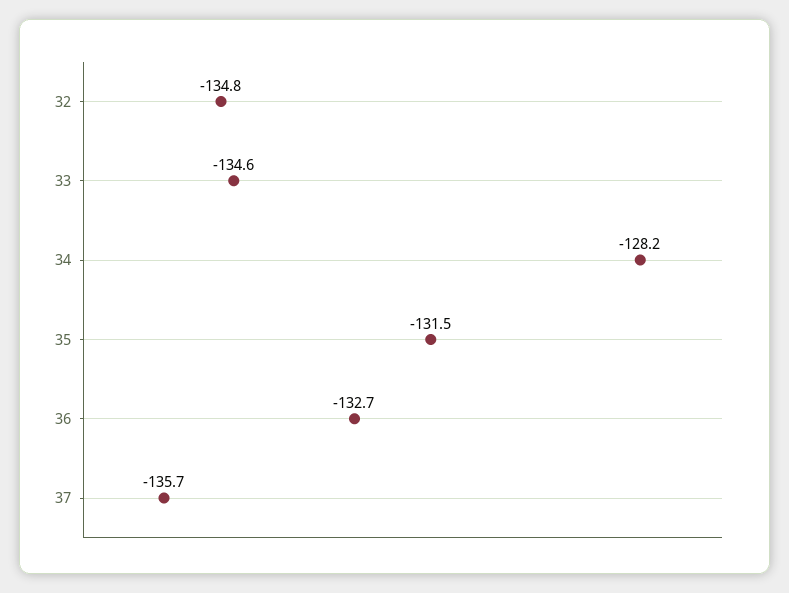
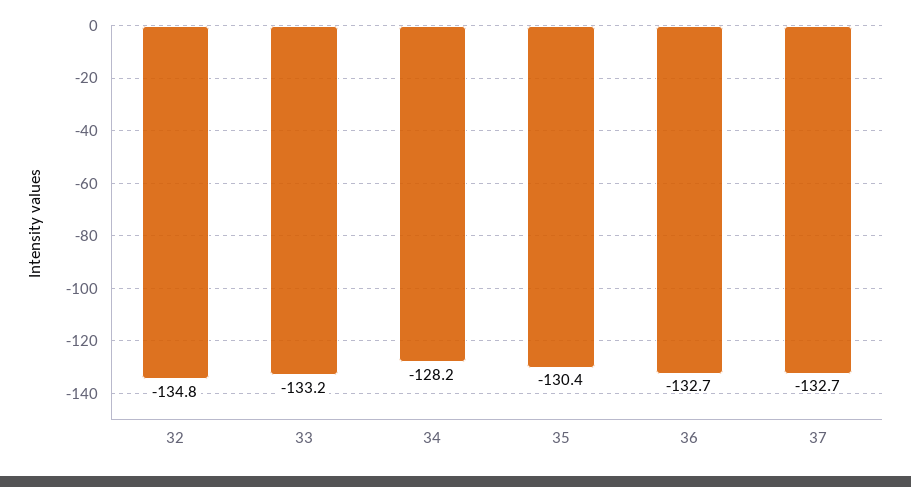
33: -134.6 -> -133.2
35: -131.5 -> -130.4
37: -135.7 -> -132.7

